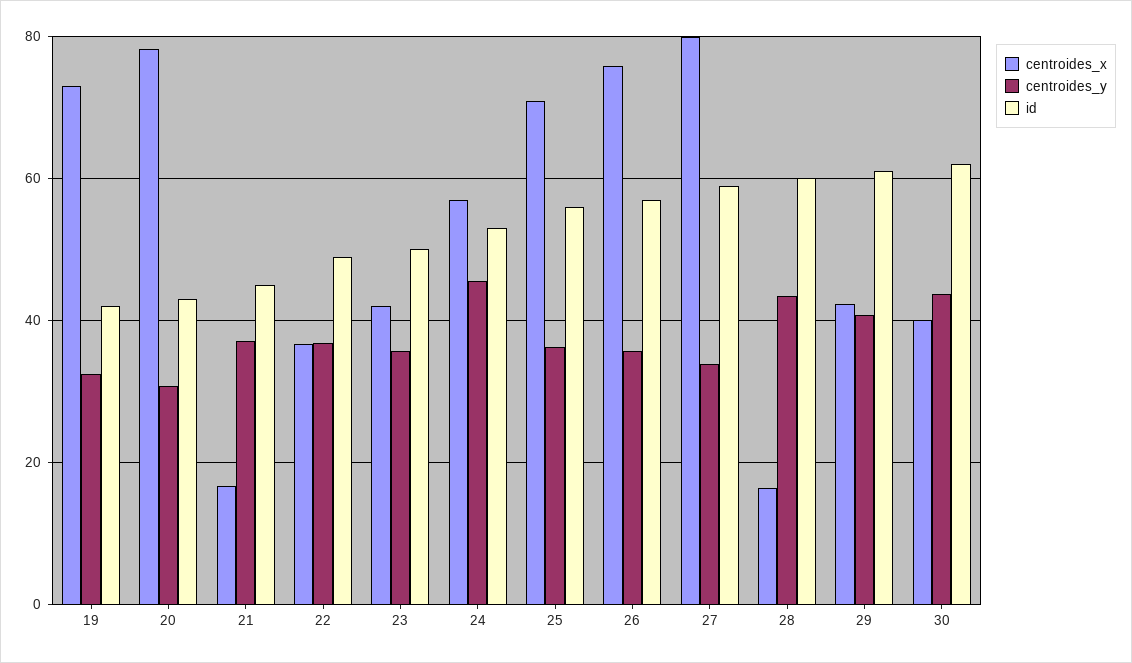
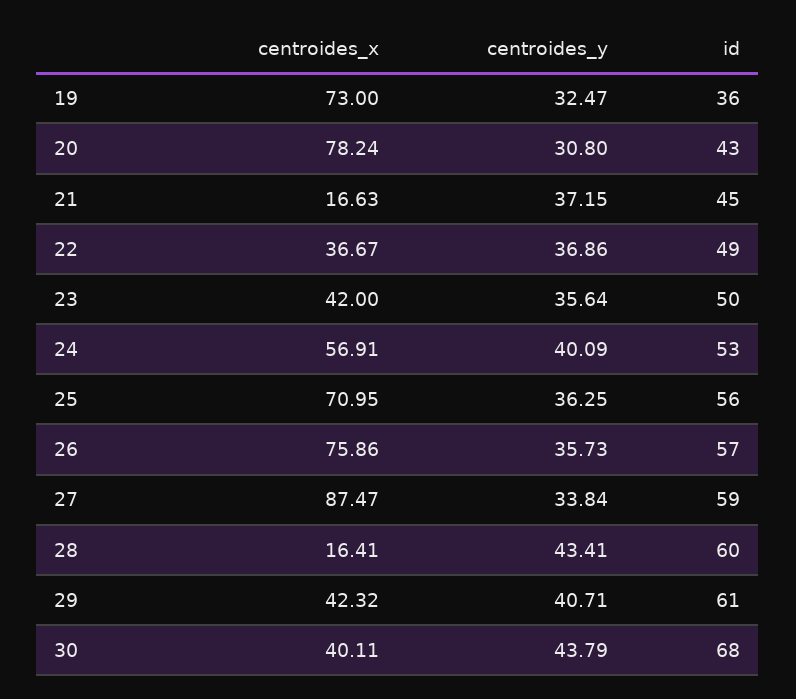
id, 19: 42 -> 36
centroides_y, 24: 46 -> 40.09
centroides_x, 27: 80 -> 87.47
id, 30: 62 -> 68

